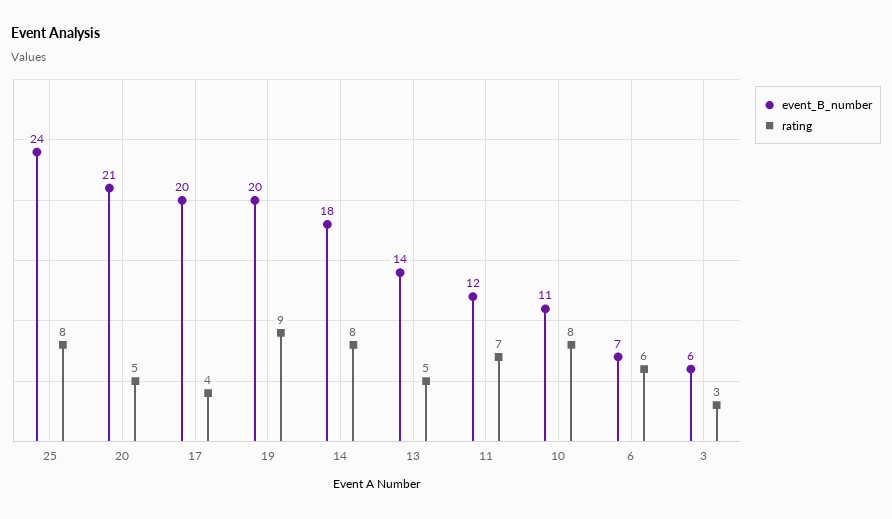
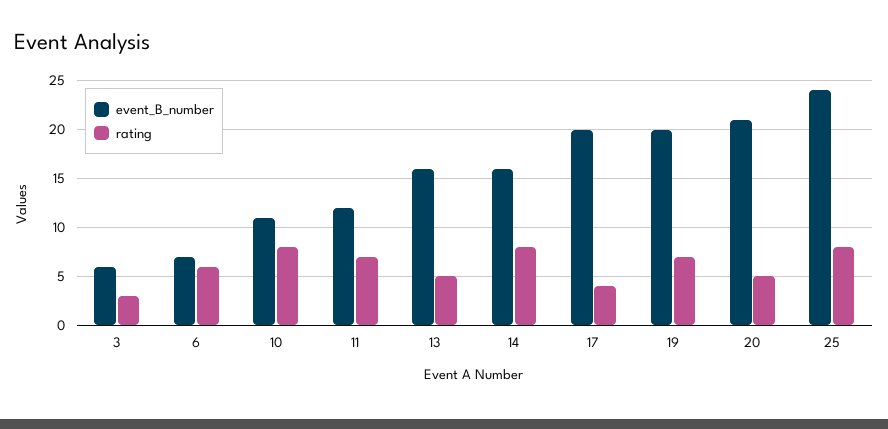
rating, 19: 9 -> 7
event_B_number, 14: 18 -> 16
event_B_number, 13: 14 -> 16

